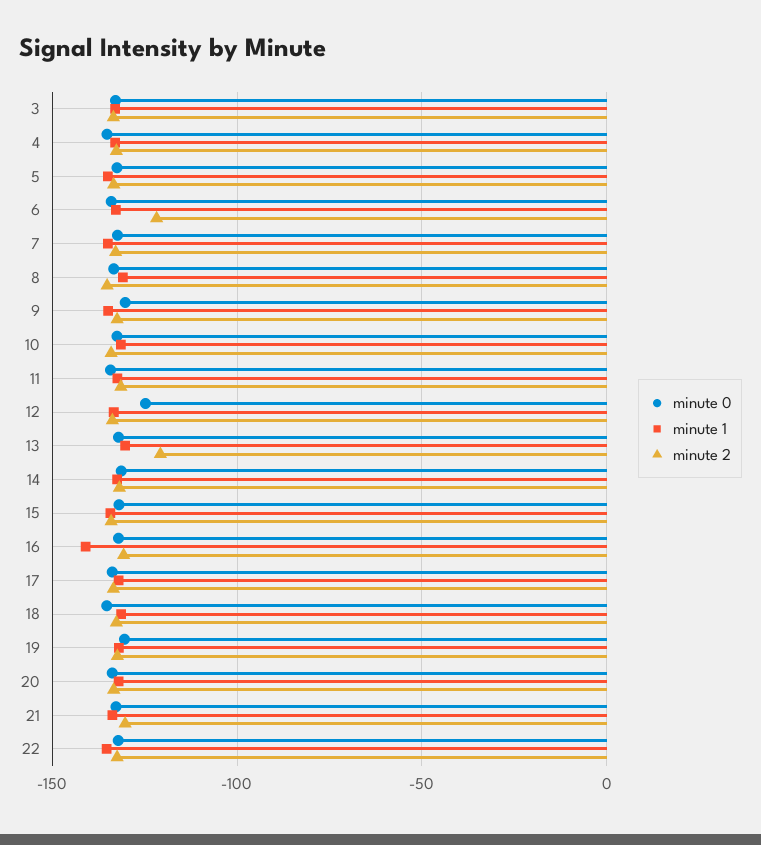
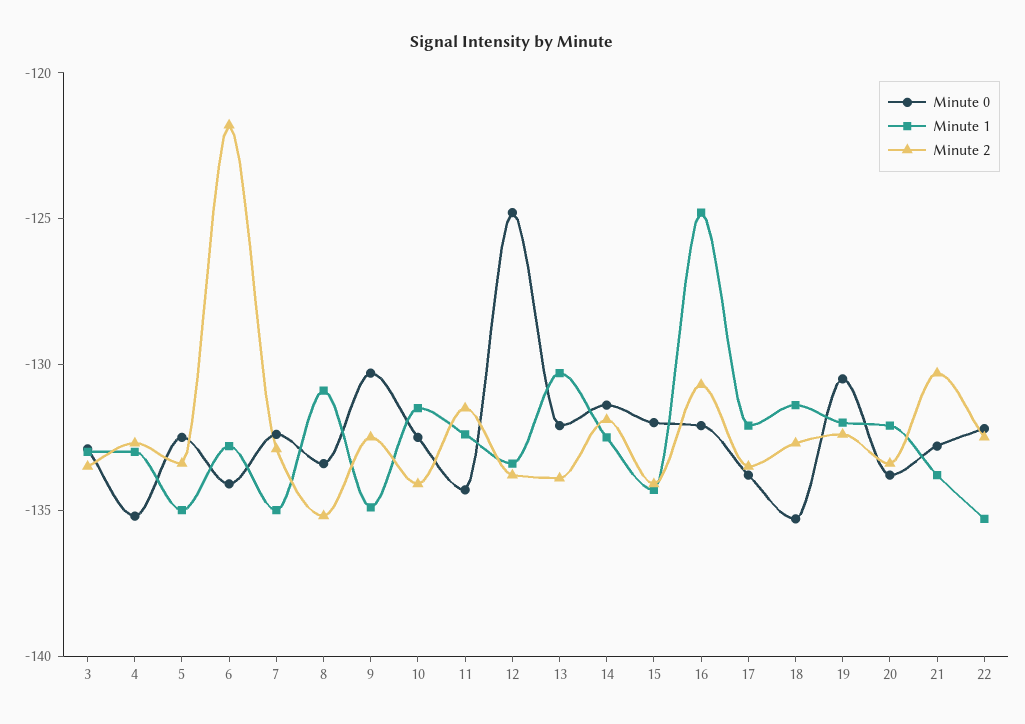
minute 2, 13: -120 -> -134
minute 1, 16: -140 -> -125

